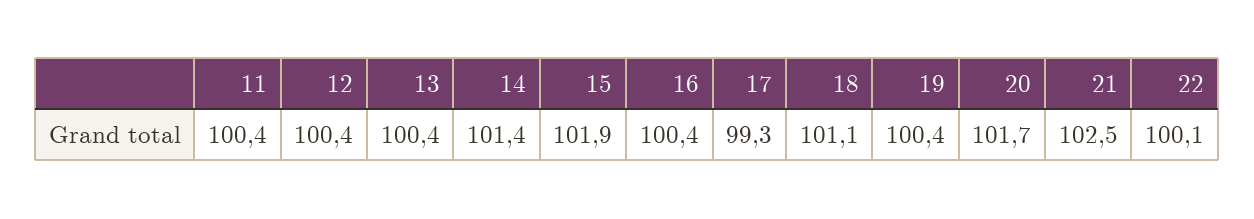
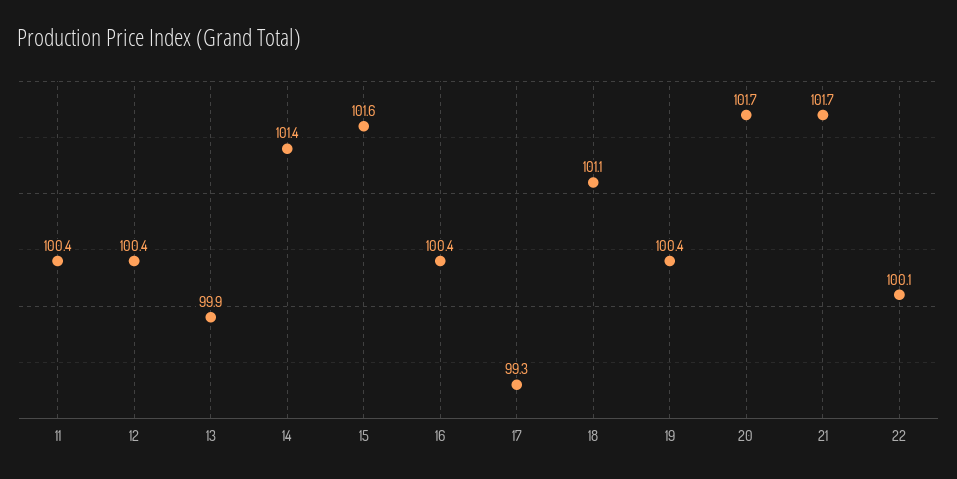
13: 100.4 -> 99.9
15: 101.9 -> 101.6
21: 102.5 -> 101.7

